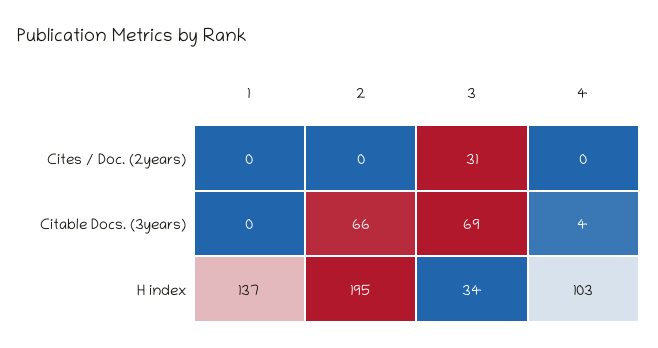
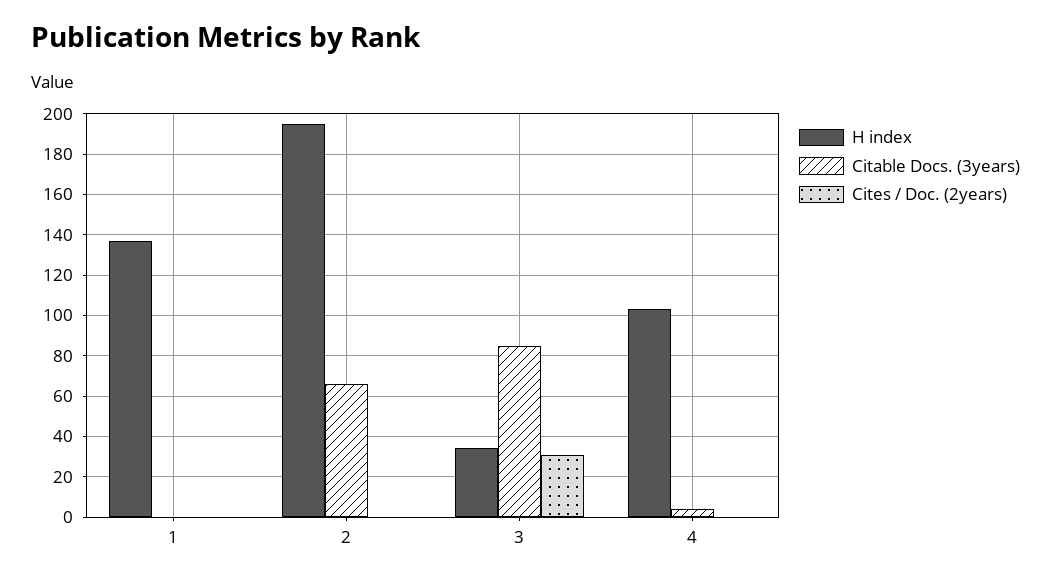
Citable Docs. (3years), 3: 69 -> 85

